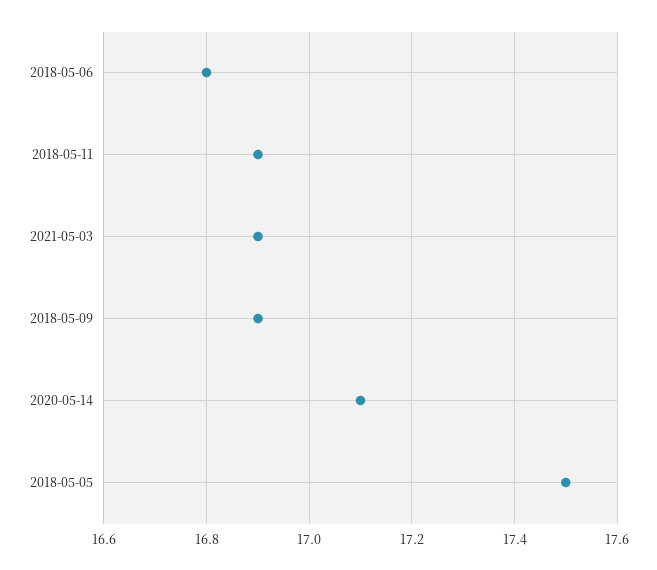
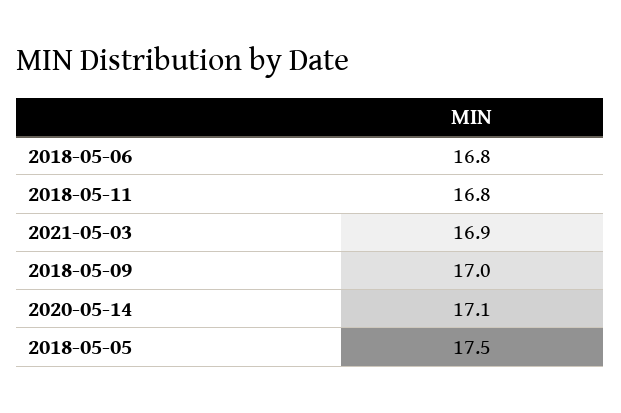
2018-05-11: 16.9 -> 16.8
2018-05-09: 16.9 -> 17

